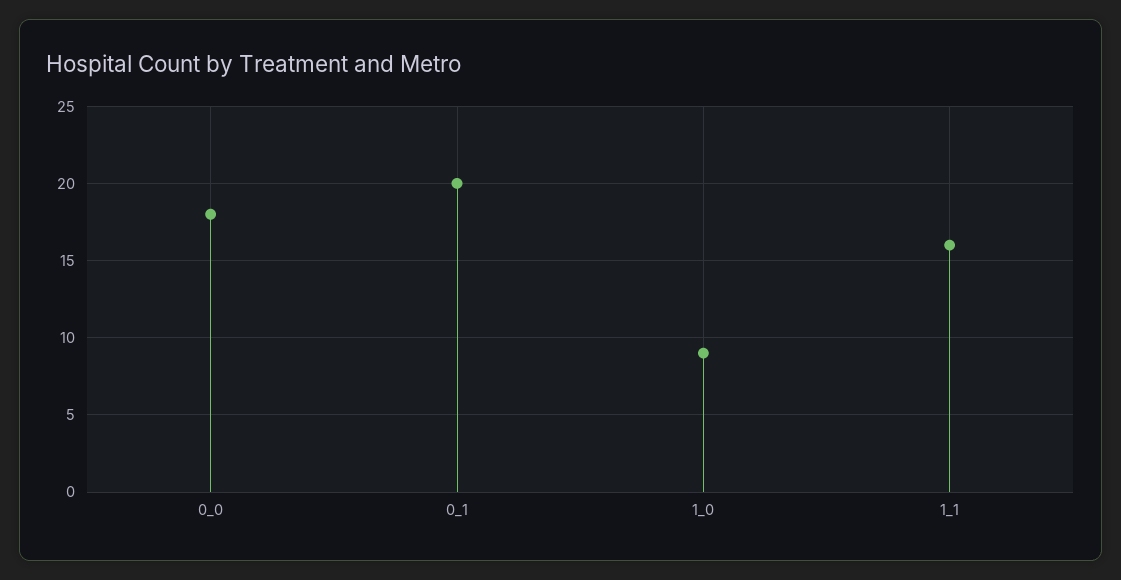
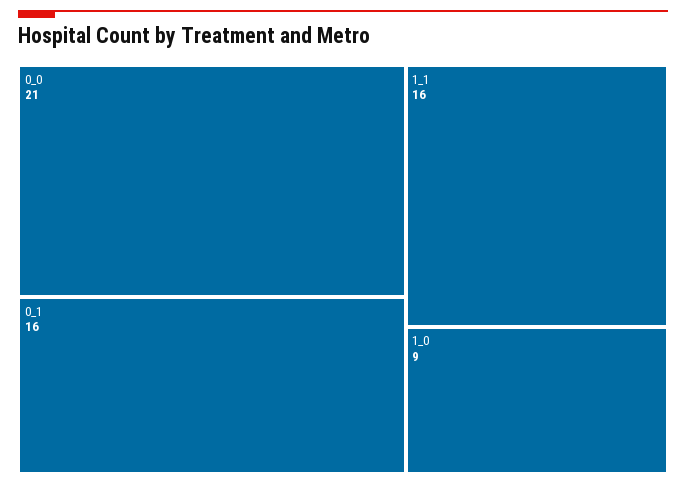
0_0: 18 -> 21
0_1: 20 -> 16

